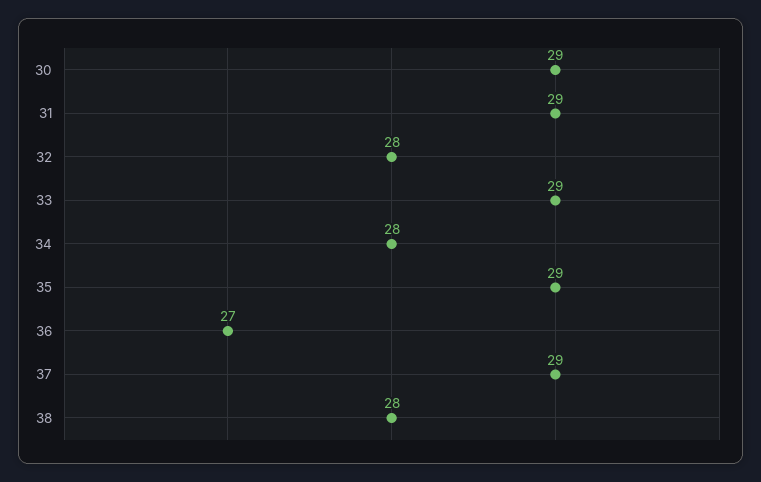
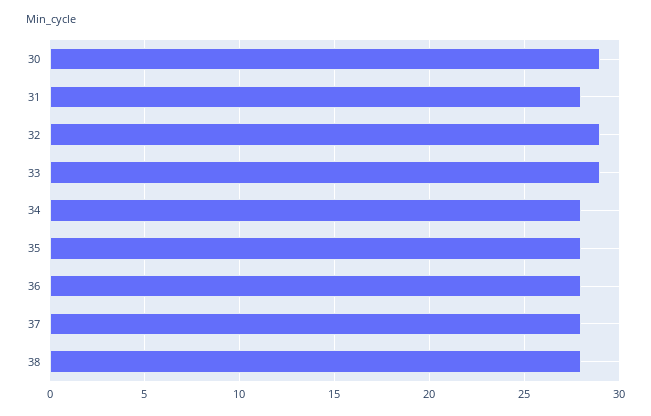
31: 29 -> 28
32: 28 -> 29
35: 29 -> 28
36: 27 -> 28
37: 29 -> 28

